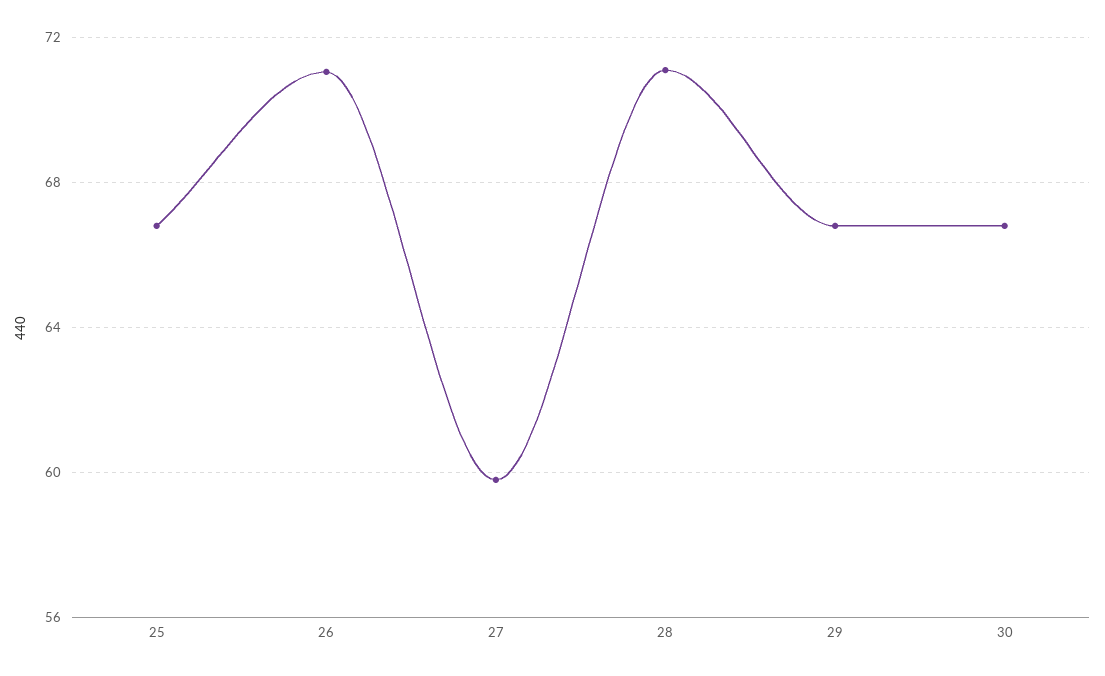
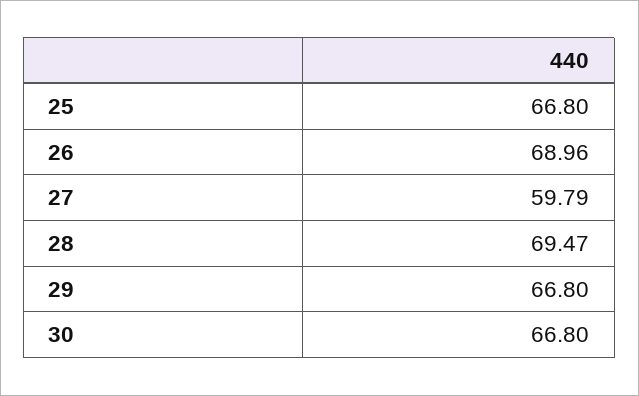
26: 71 -> 68.96
28: 71 -> 69.47

